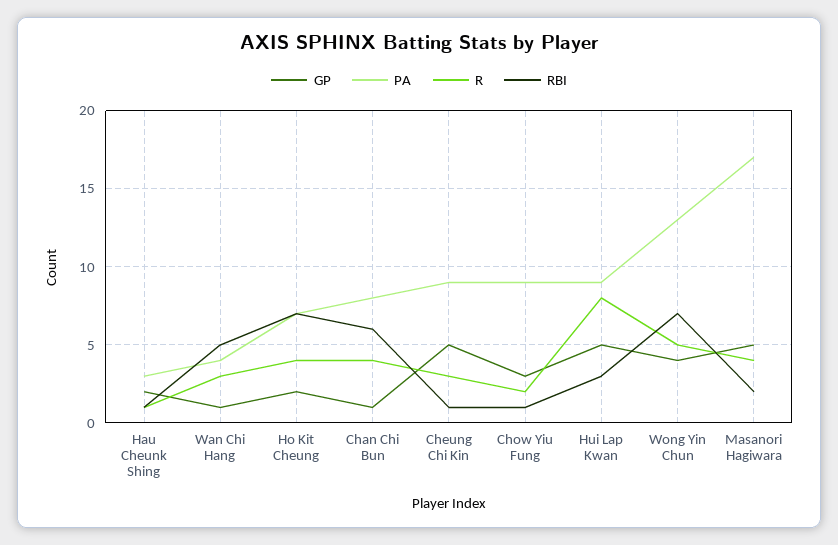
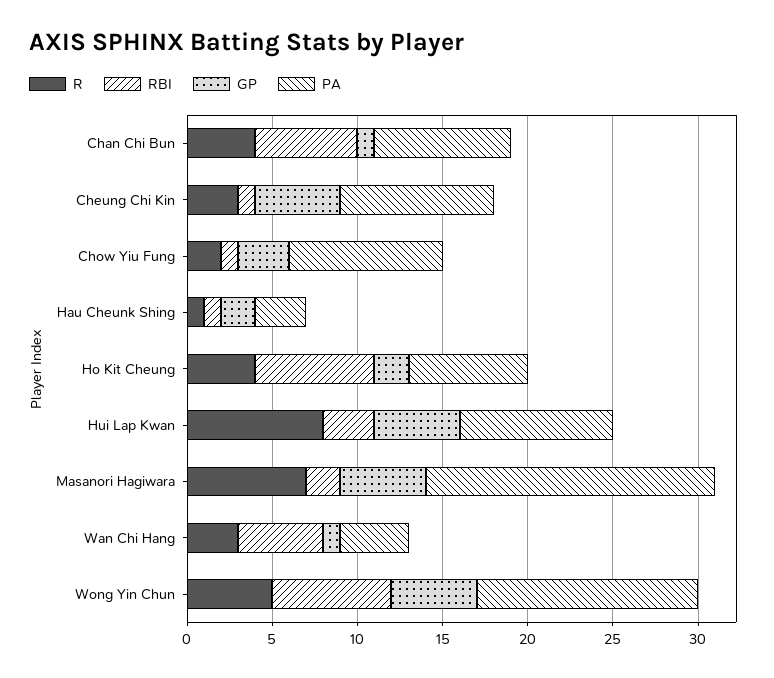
GP, Wong Yin Chun: 4 -> 5
R, Masanori Hagiwara: 4 -> 7

